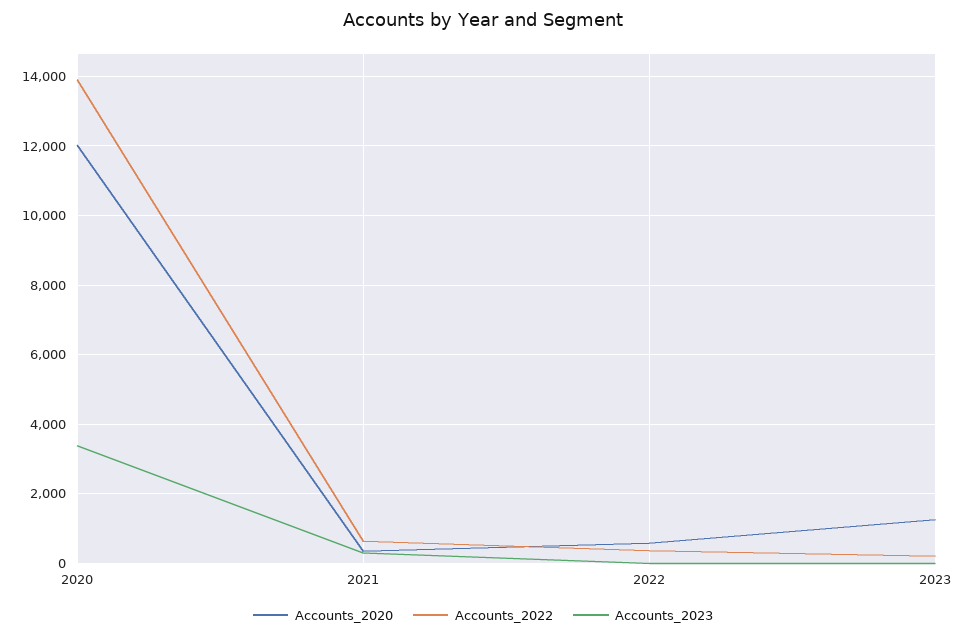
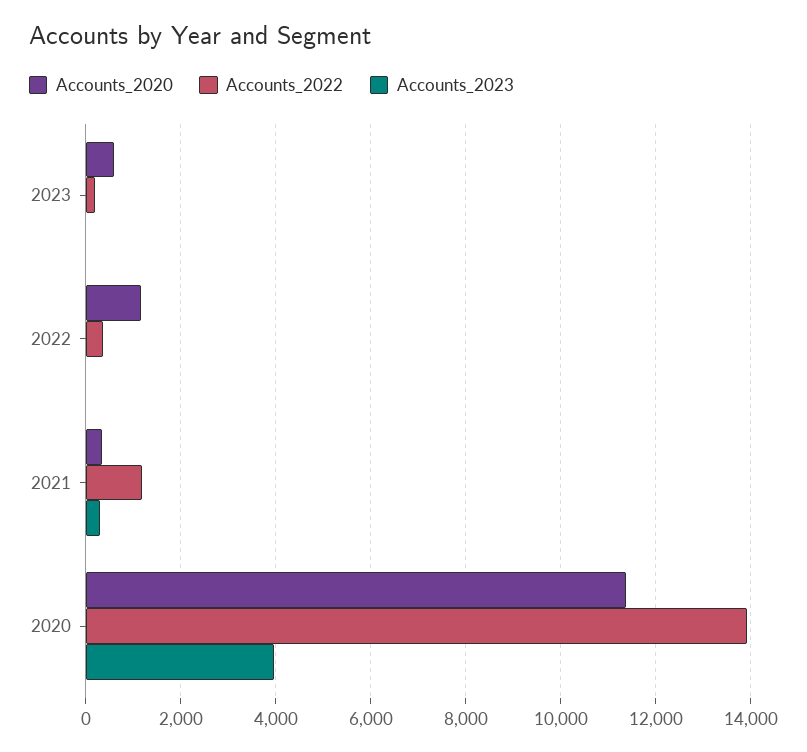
Accounts_2020, 2020: 12000 -> 11400
Accounts_2023, 2020: 3400 -> 4000
Accounts_2022, 2021: 600 -> 1200
Accounts_2020, 2022: 600 -> 1200
Accounts_2020, 2023: 1200 -> 600

